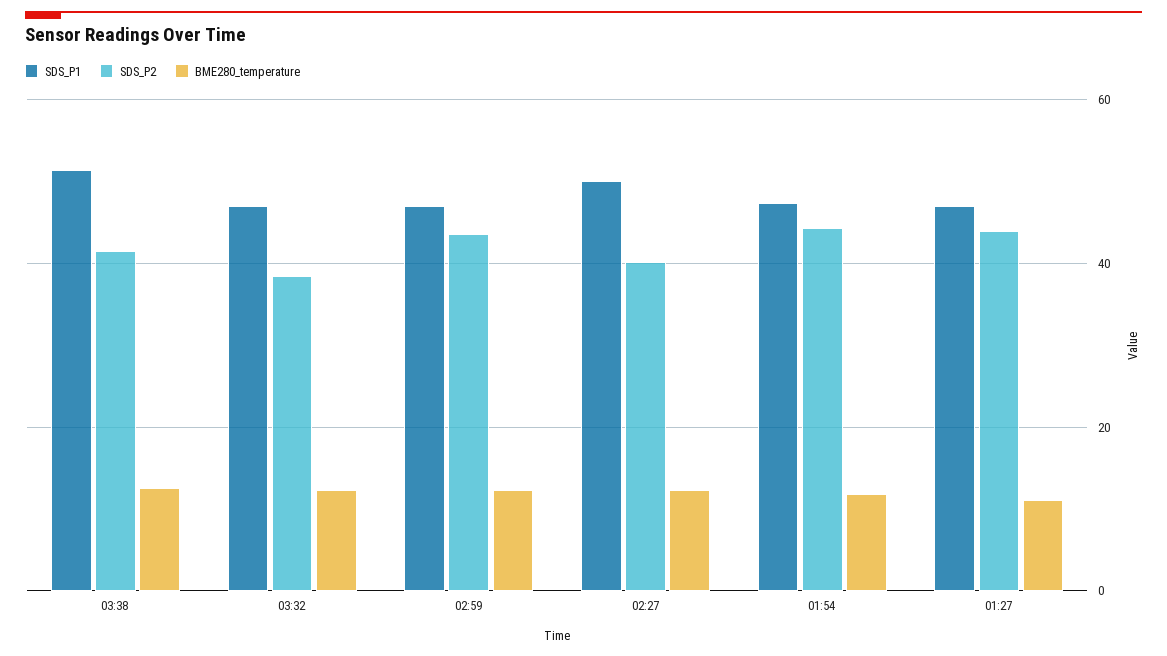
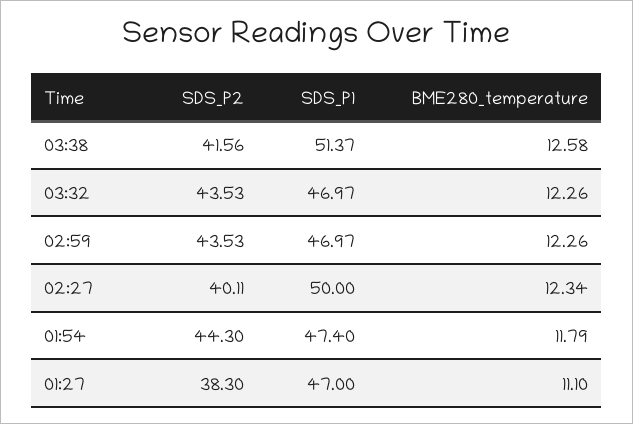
SDS_P2, 03:32: 38 -> 43.53
SDS_P2, 01:27: 44 -> 38.3

